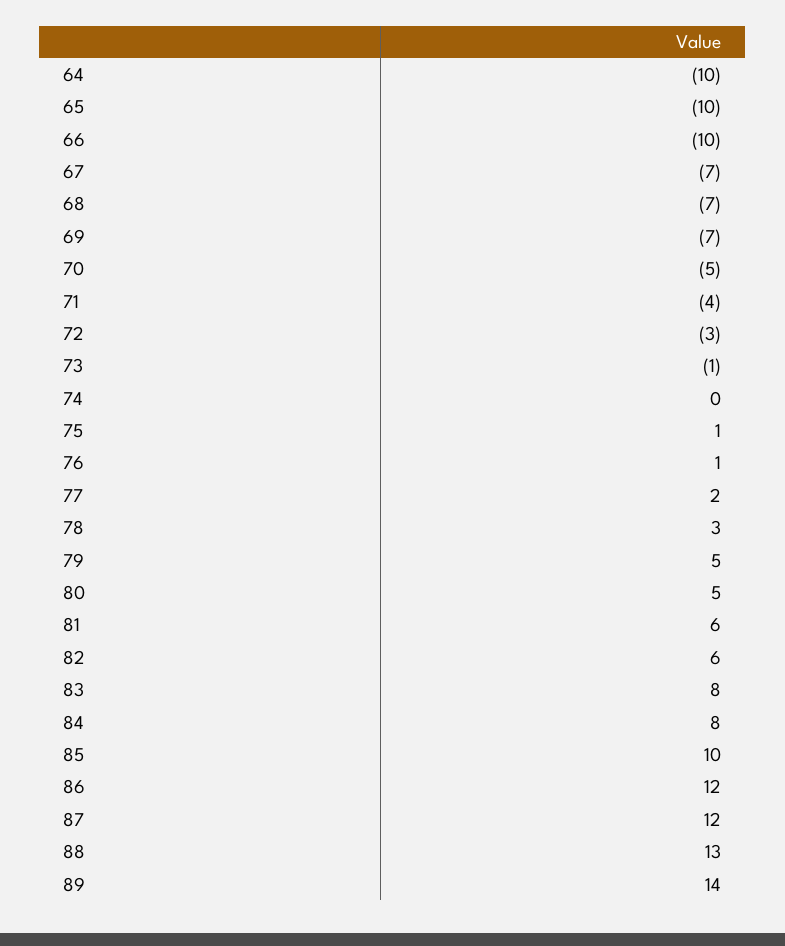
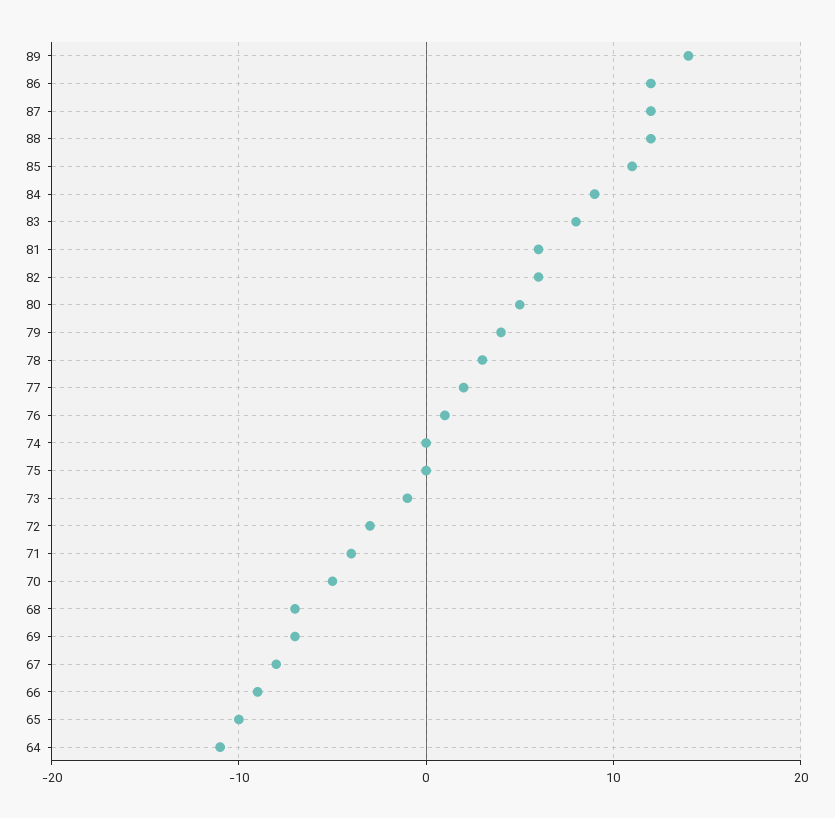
64: -10 -> -11
66: -10 -> -9
67: -7 -> -8
75: 1 -> 0
79: 5 -> 4
84: 8 -> 9
85: 10 -> 11
88: 13 -> 12

